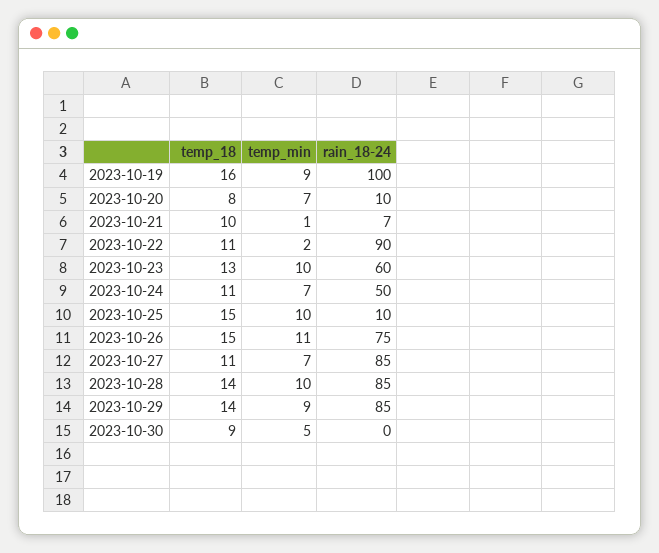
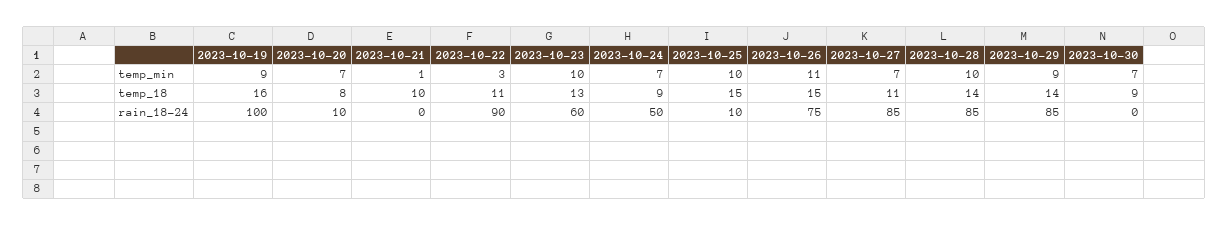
rain_18-24, 2023-10-21: 7 -> 0
temp_min, 2023-10-22: 2 -> 3
temp_18, 2023-10-24: 11 -> 9
temp_min, 2023-10-30: 5 -> 7

